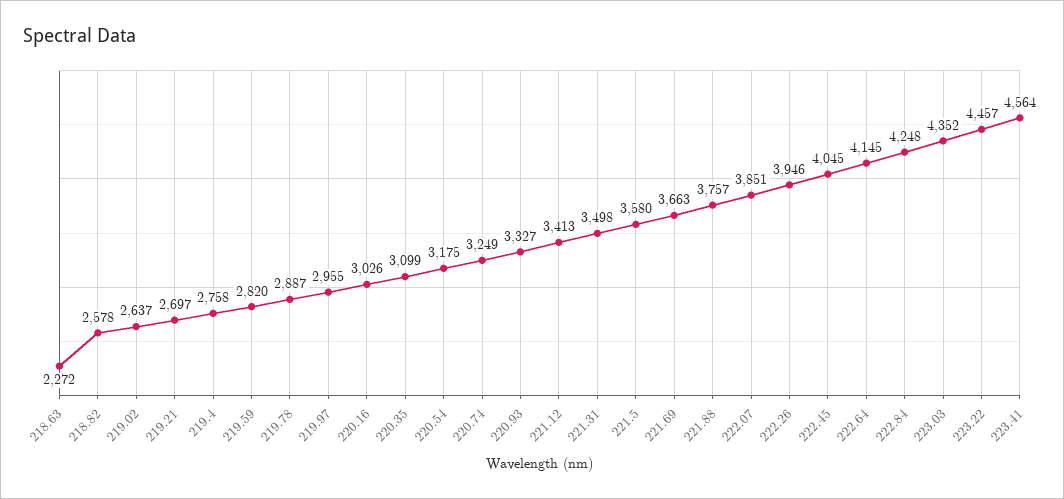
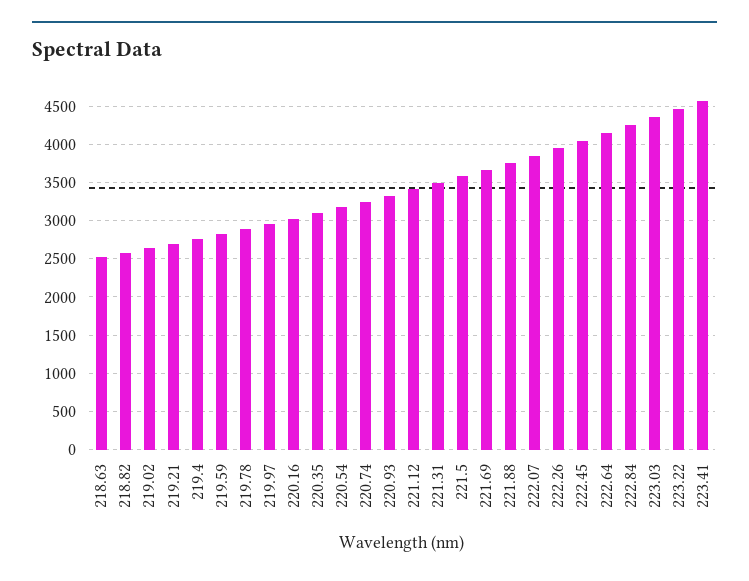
218.63: 2272 -> 2500

